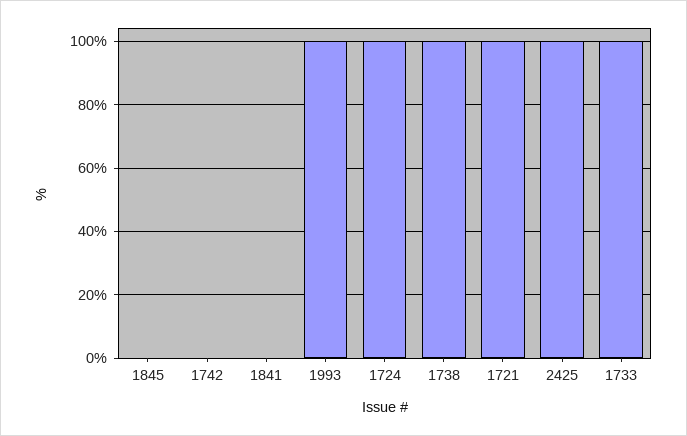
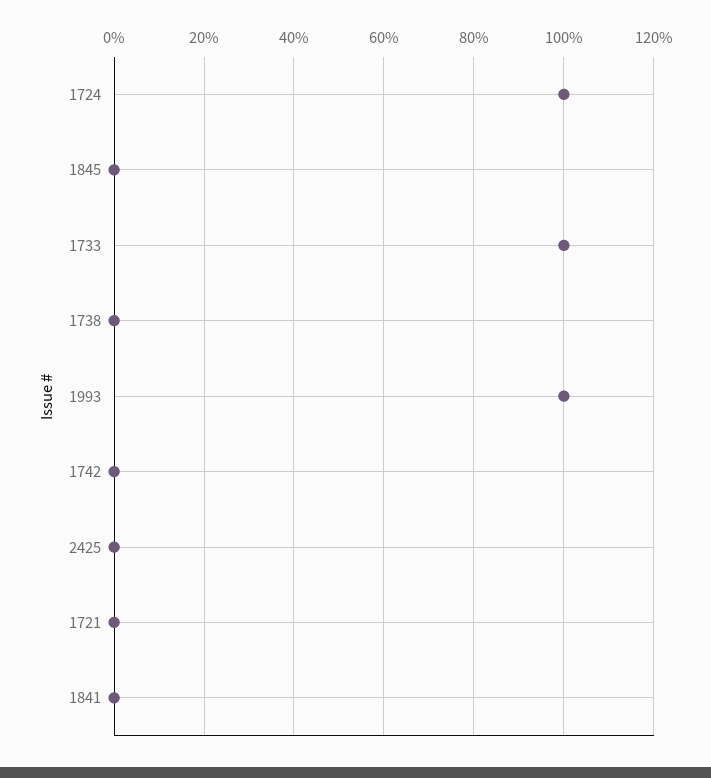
1738: 100 -> 0
1721: 100 -> 0
2425: 100 -> 0

